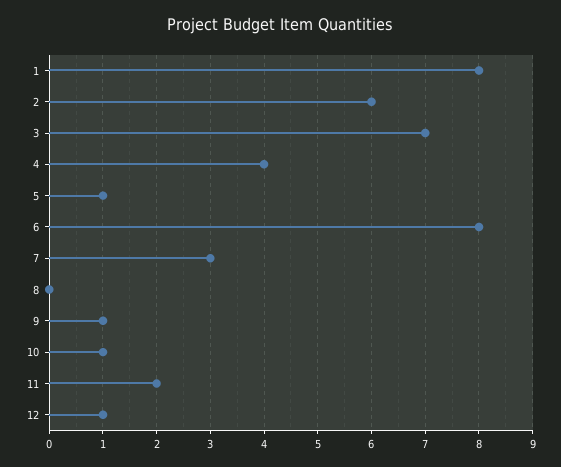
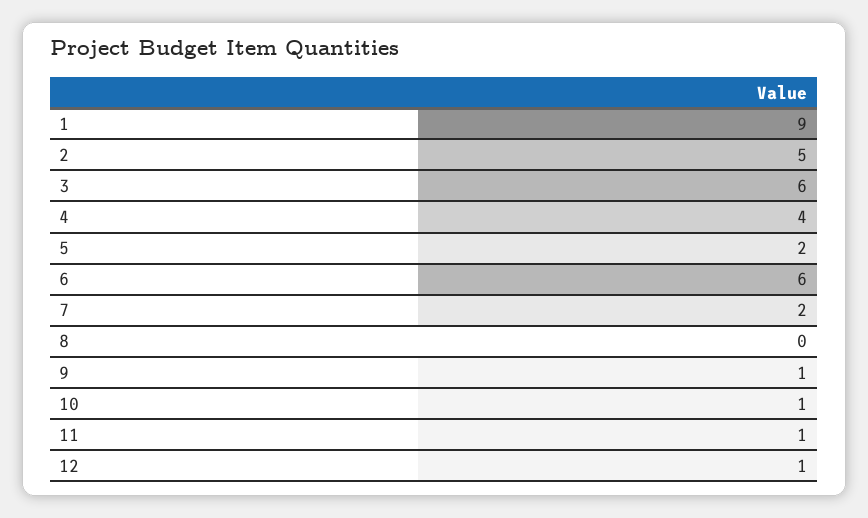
1: 8 -> 9
2: 6 -> 5
3: 7 -> 6
5: 1 -> 2
6: 8 -> 6
7: 3 -> 2
11: 2 -> 1

